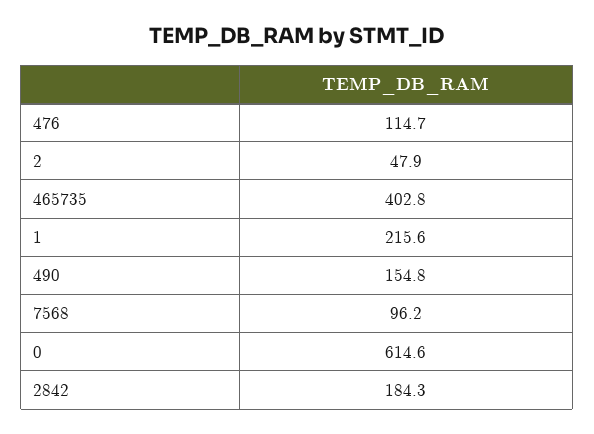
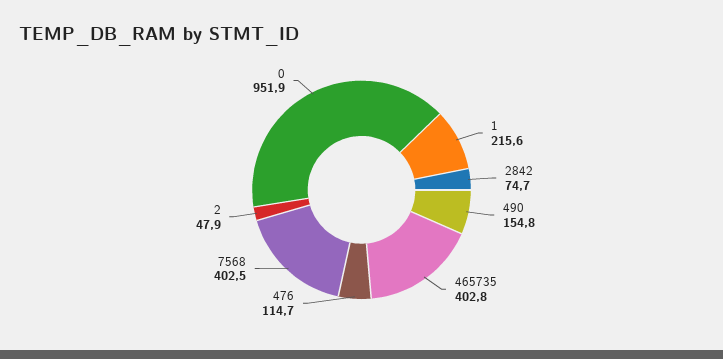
7568: 96.2 -> 402.5
0: 614.6 -> 951.9
2842: 184.3 -> 74.7

